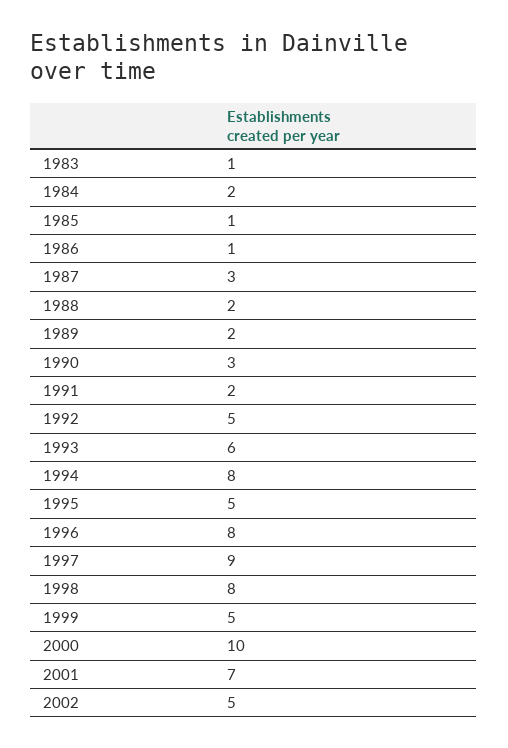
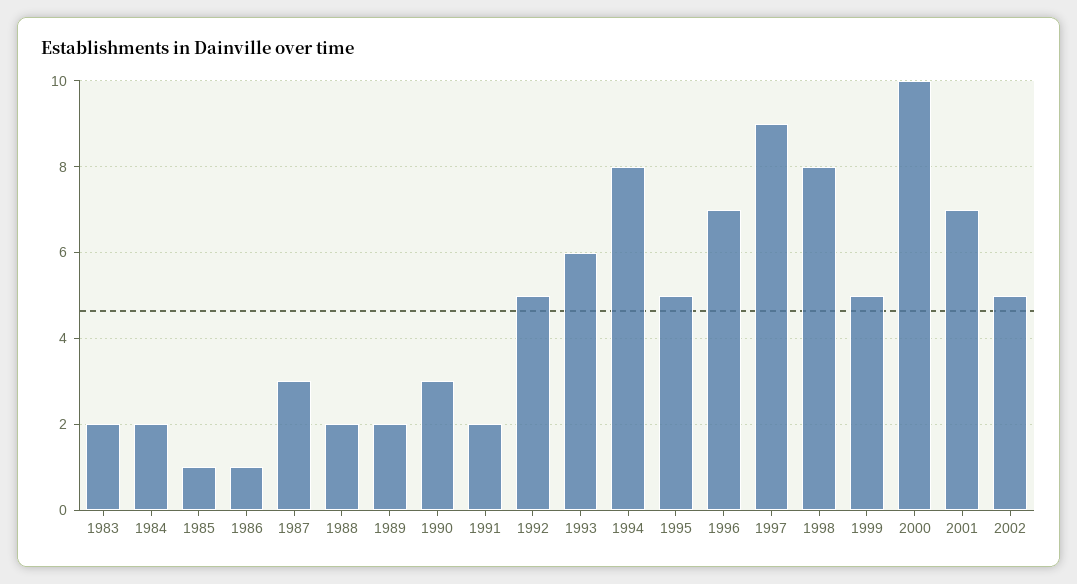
1983: 1 -> 2
1996: 8 -> 7

